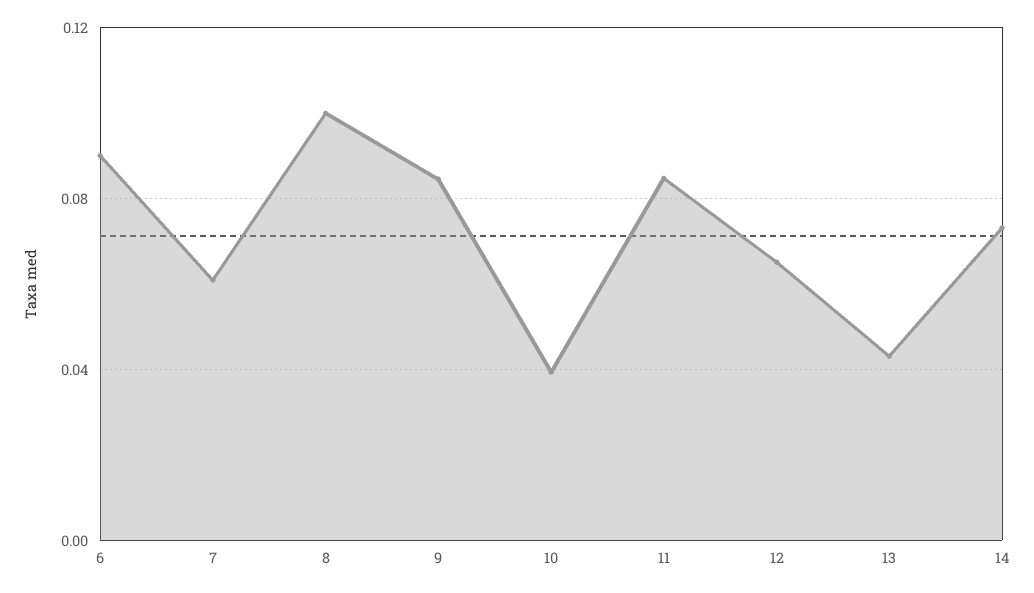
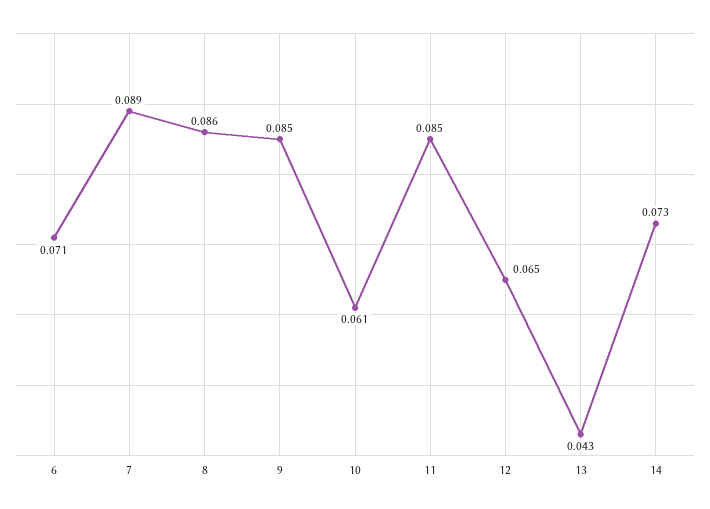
6: 0.09 -> 0.071
7: 0.06 -> 0.089
8: 0.1 -> 0.086
10: 0.04 -> 0.061

